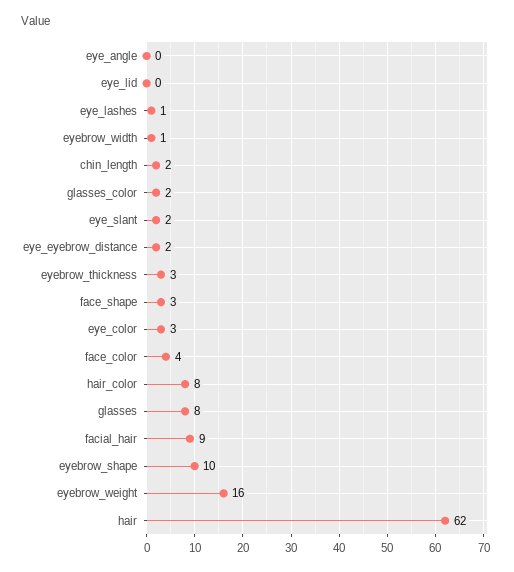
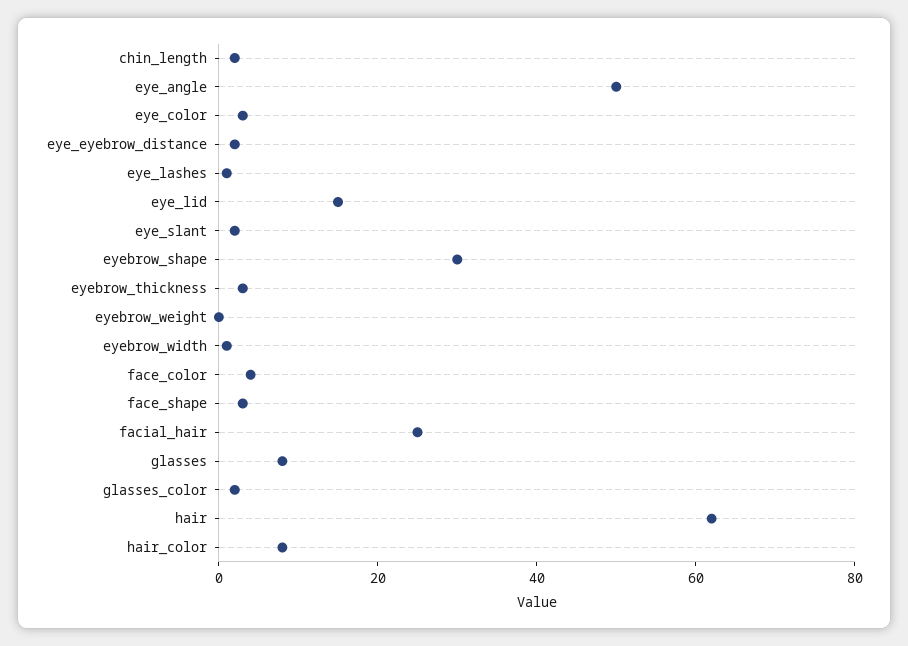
eye_angle: 0 -> 50
eye_lid: 0 -> 15
facial_hair: 9 -> 25
eyebrow_shape: 10 -> 30
eyebrow_weight: 16 -> 0

